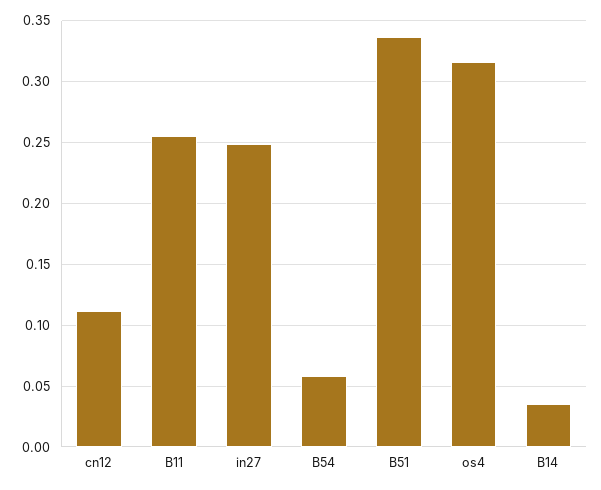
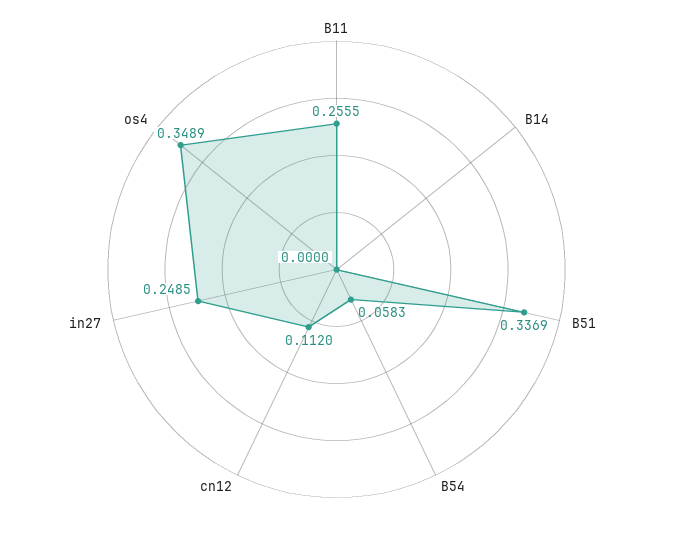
os4: 0.315 -> 0.3489
B14: 0.035 -> 0

